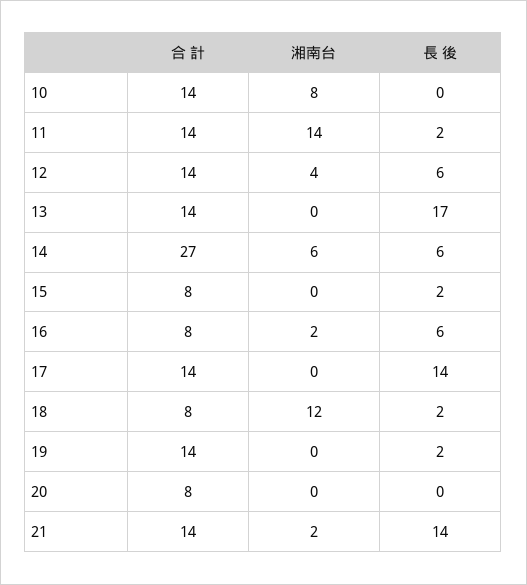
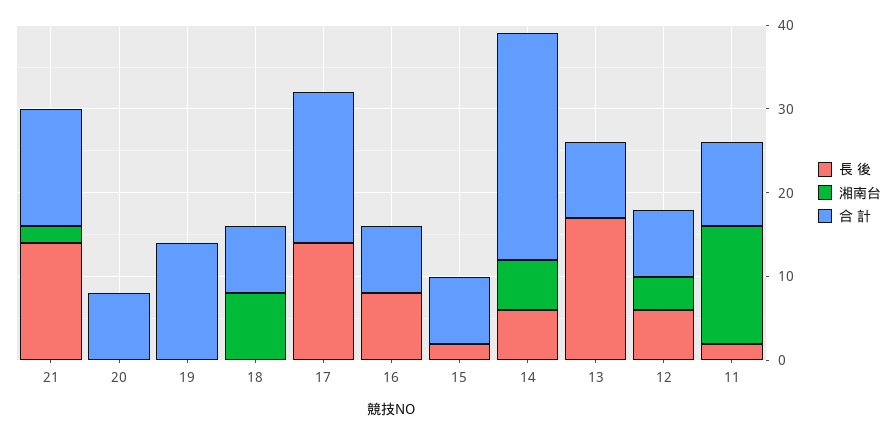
合 計, 10: 14 -> none
湘南台, 10: 8 -> none
長 後, 10: 0 -> none
合 計, 11: 14 -> 10
合 計, 12: 14 -> 8
合 計, 13: 14 -> 9
湘南台, 16: 2 -> 0
長 後, 16: 6 -> 8
合 計, 17: 14 -> 18
湘南台, 18: 12 -> 8
長 後, 18: 2 -> 0
長 後, 19: 2 -> 0

